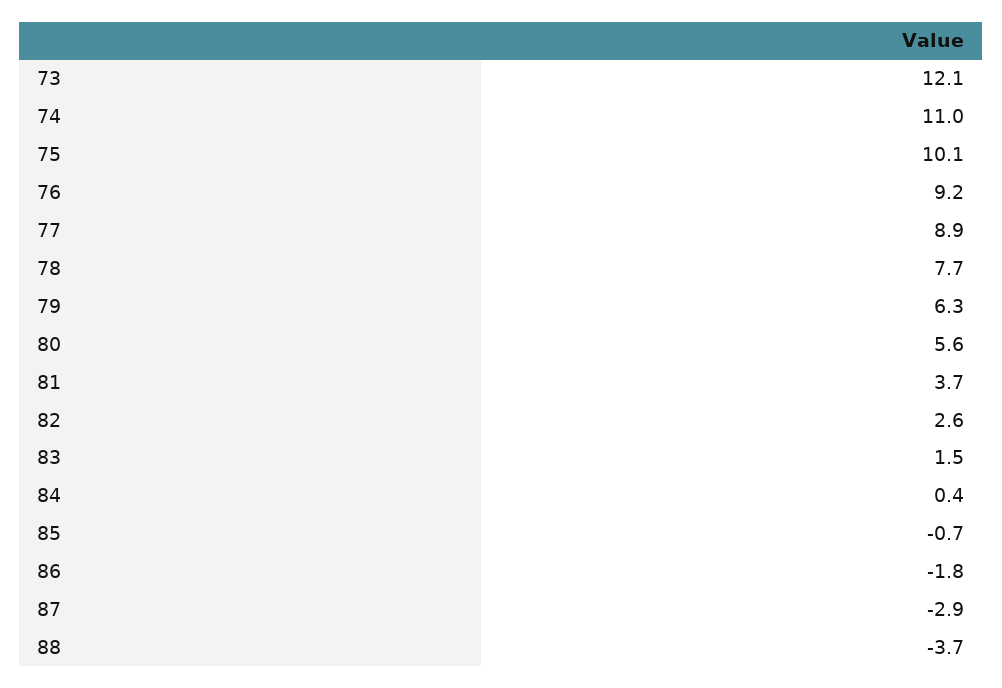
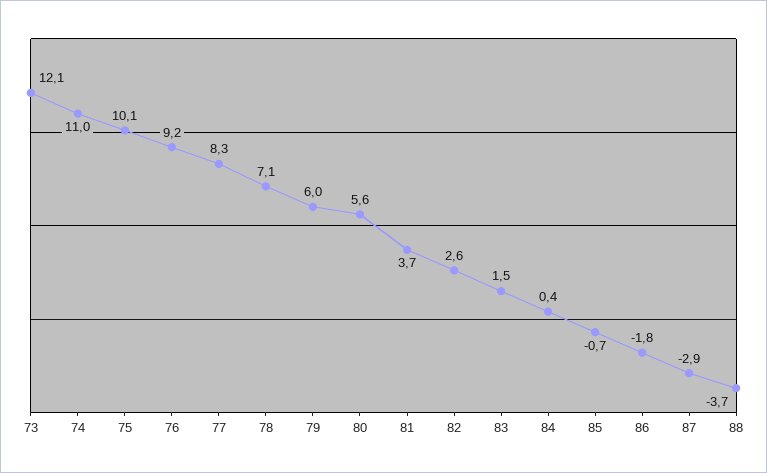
77: 8.9 -> 8.3
78: 7.7 -> 7.1
79: 6.3 -> 6

